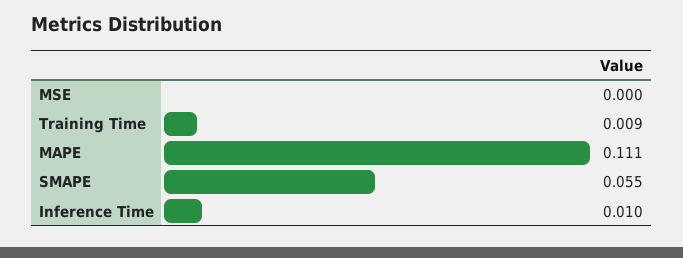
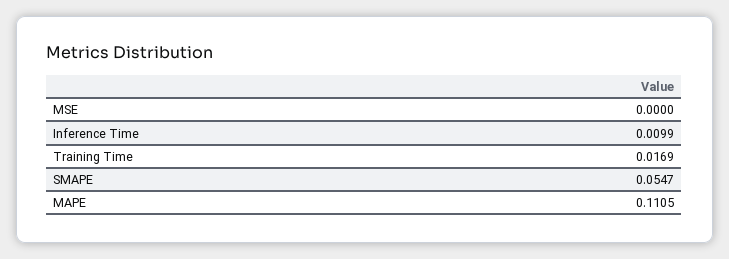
Training Time: 0.009 -> 0.0169

